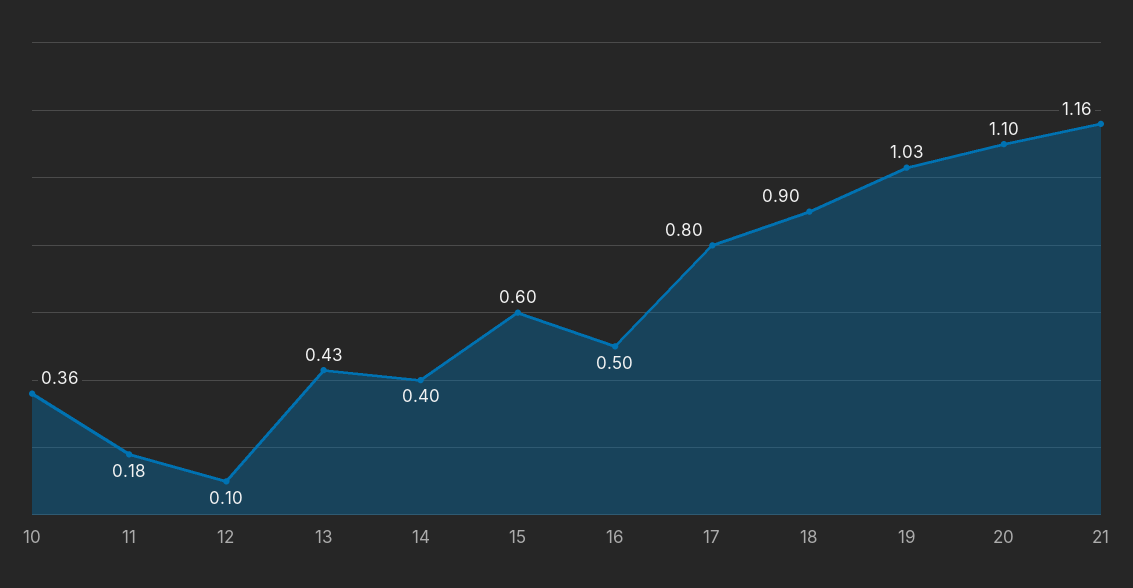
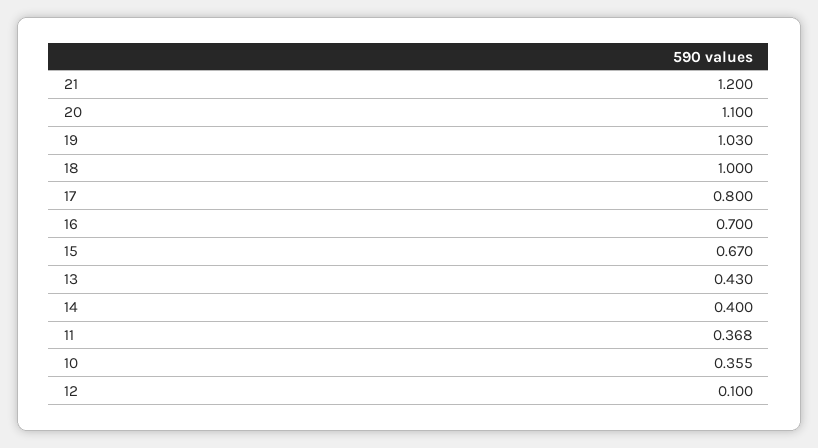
11: 0.18 -> 0.368
15: 0.6 -> 0.67
16: 0.5 -> 0.7
18: 0.9 -> 1
21: 1.16 -> 1.2

